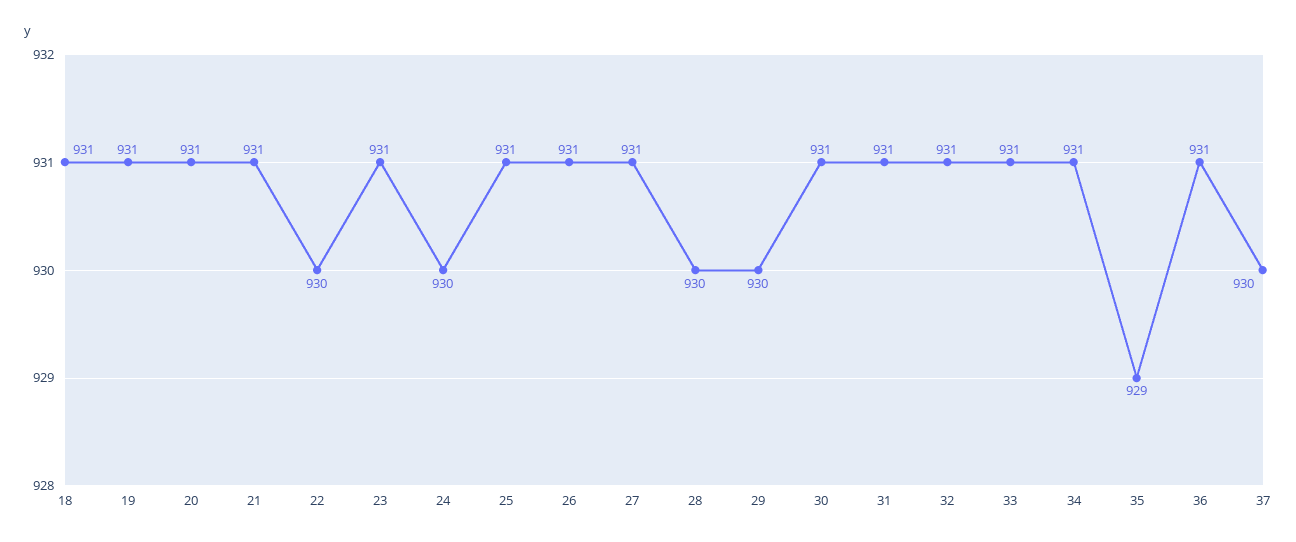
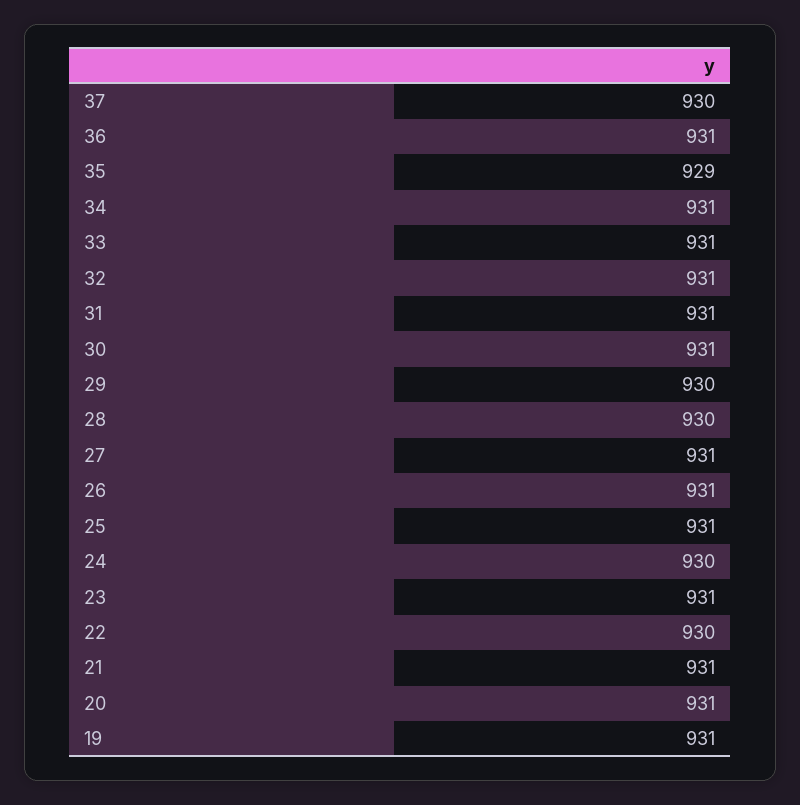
18: 931 -> none

